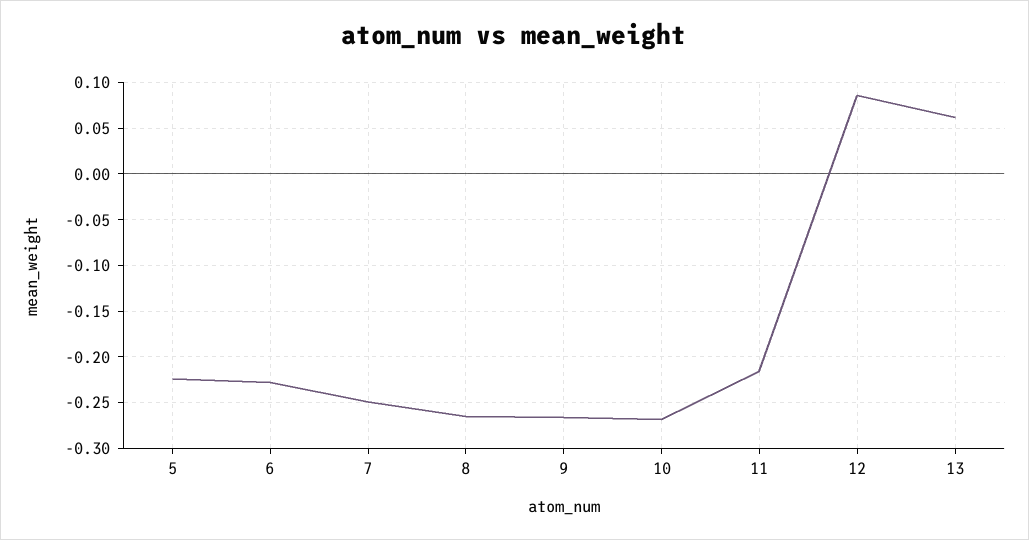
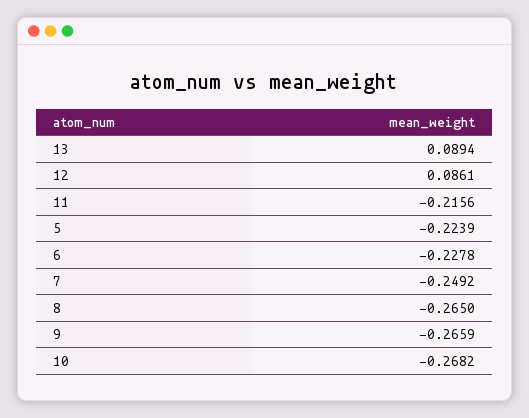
13: 0.06 -> 0.0894

